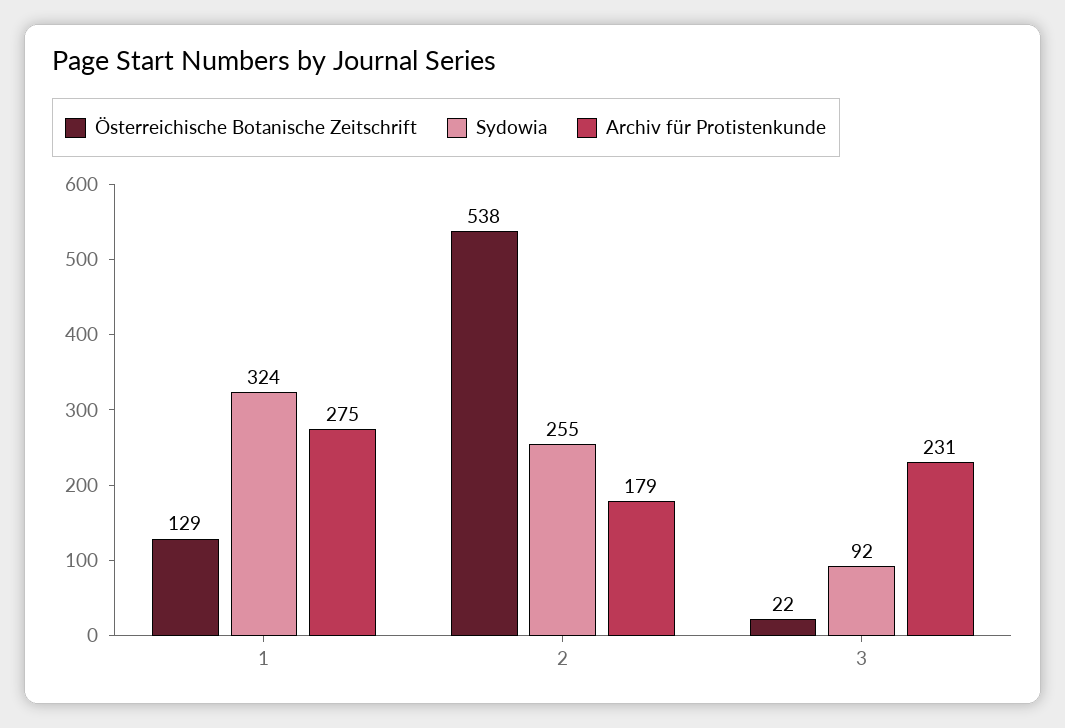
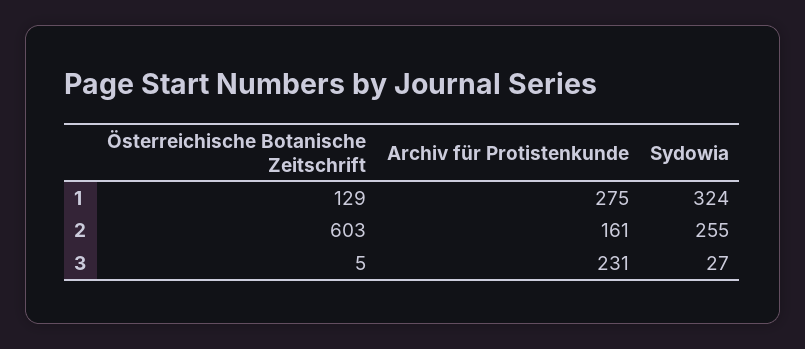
Österreichische Botanische Zeitschrift, 2: 538 -> 603
Archiv für Protistenkunde, 2: 179 -> 161
Österreichische Botanische Zeitschrift, 3: 22 -> 5
Sydowia, 3: 92 -> 27

